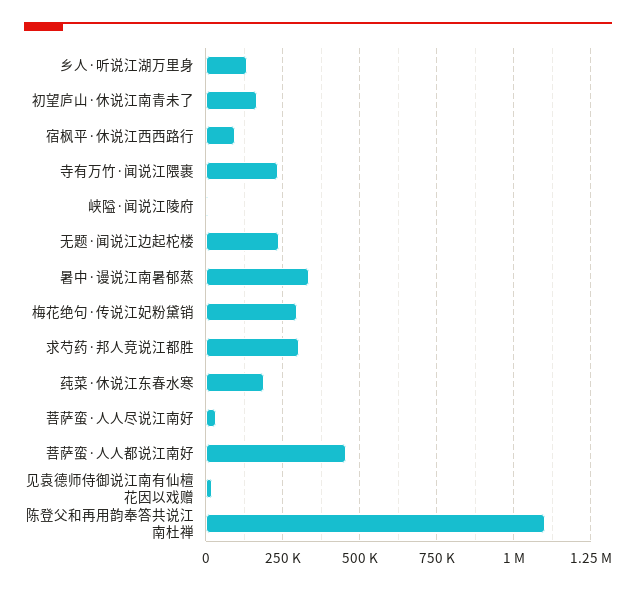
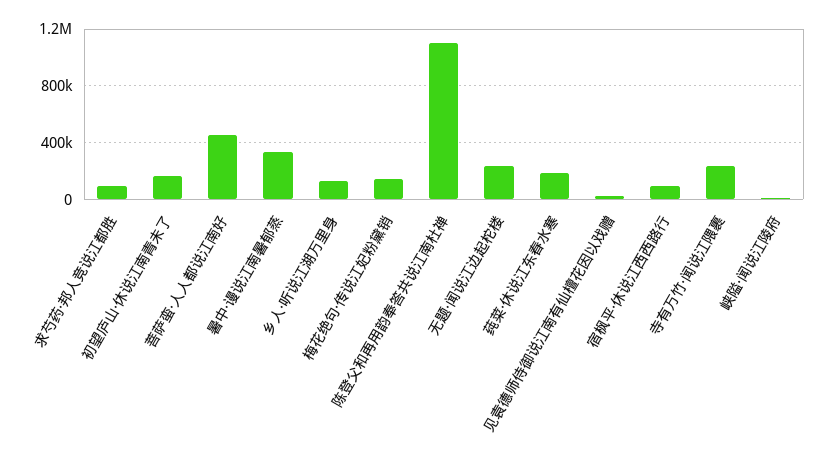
梅花绝句·传说江妃粉黛销: 300000 -> 150000
求芍药·邦人竞说江都胜: 300000 -> 100000
菩萨蛮·人人尽说江南好: 25000 -> none

